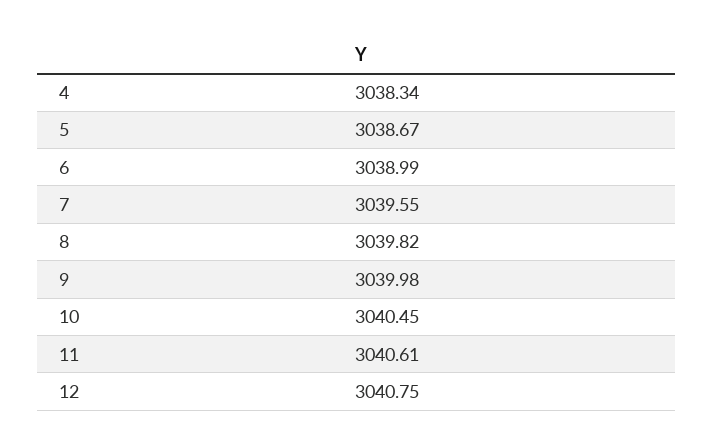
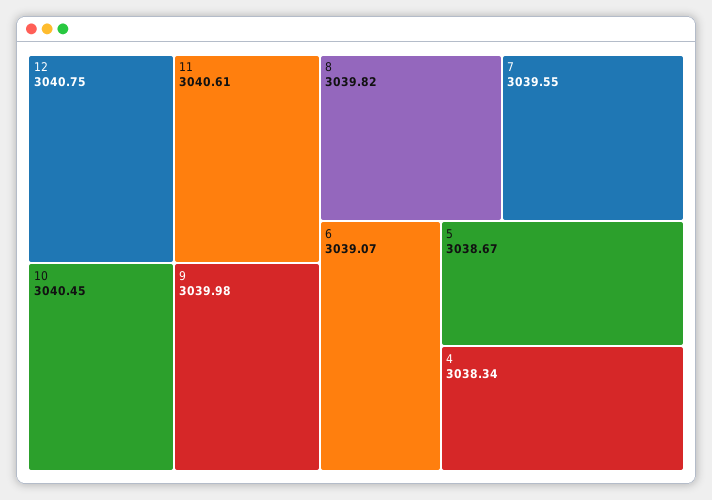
6: 3038.99 -> 3039.07

